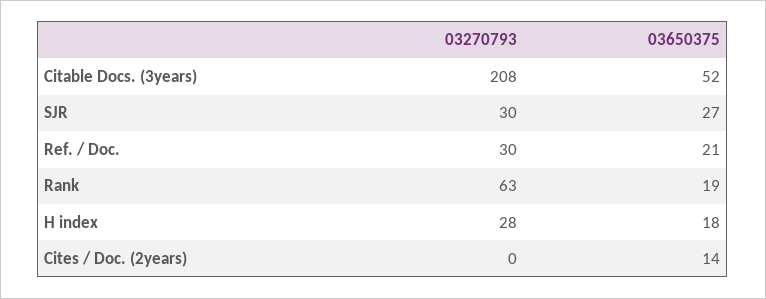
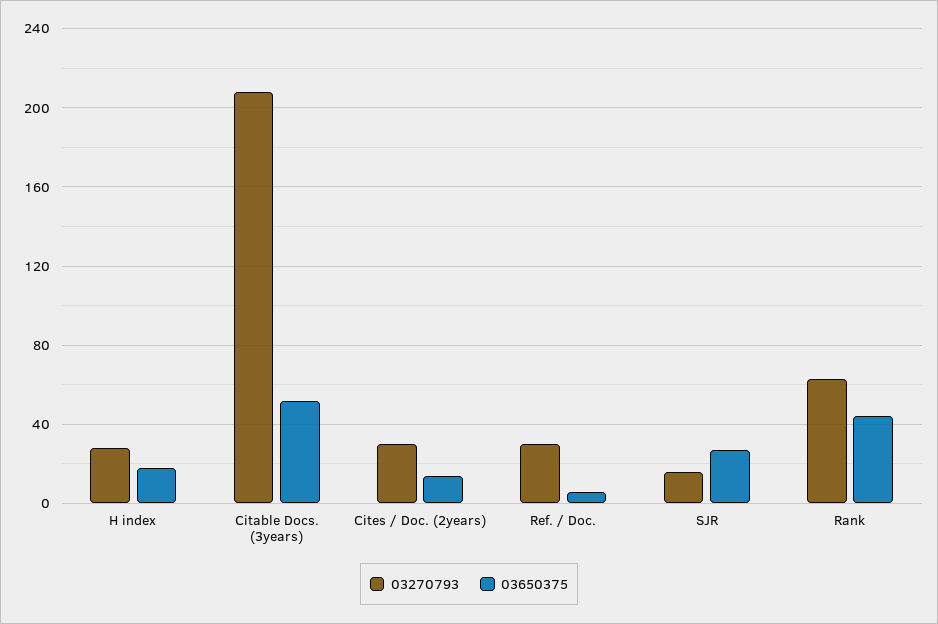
03270793, SJR: 30 -> 15
03650375, Ref. / Doc.: 21 -> 5
03650375, Rank: 19 -> 45
03270793, Cites / Doc. (2years): 0 -> 30

